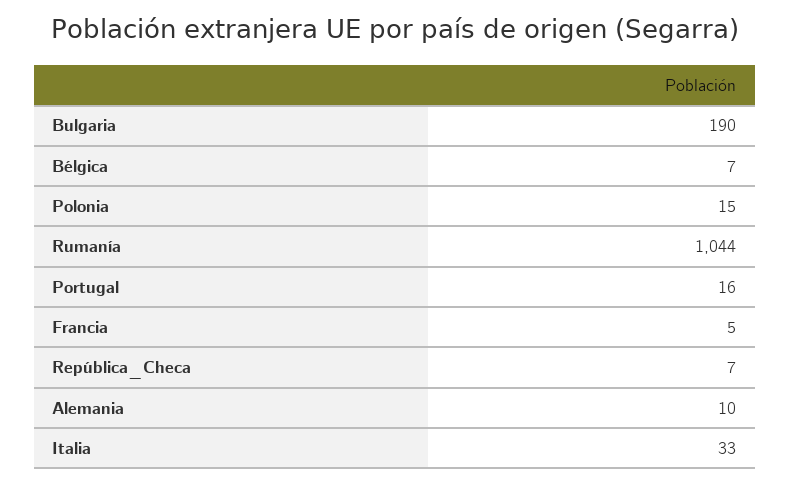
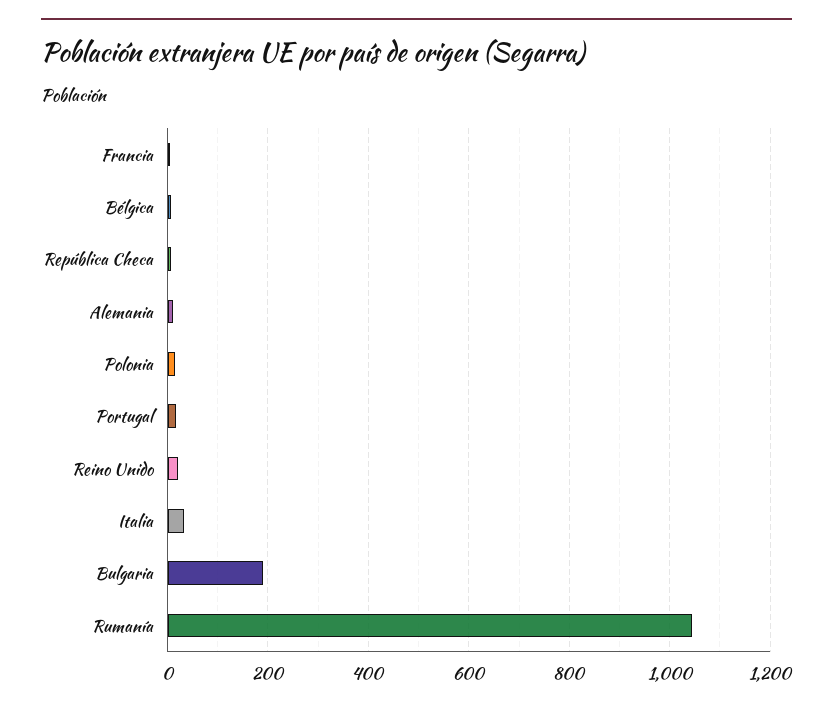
Reino Unido: none -> 20

